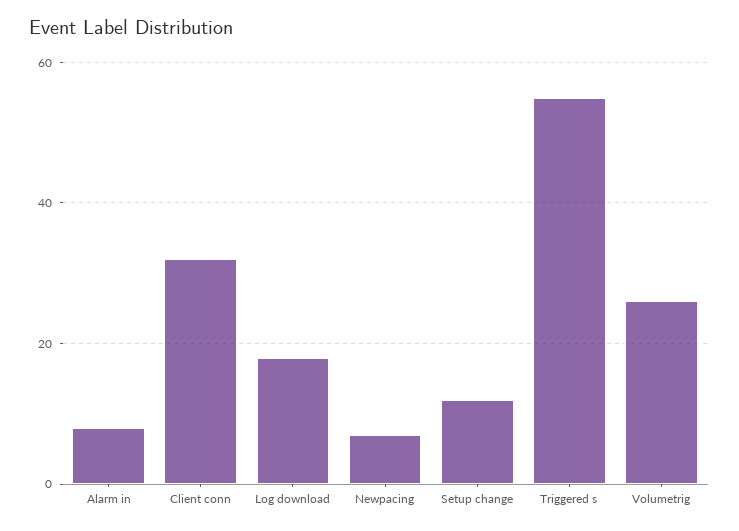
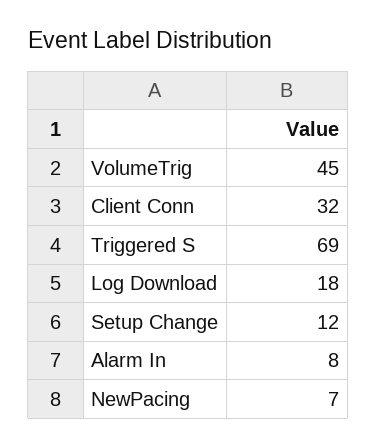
Triggered s: 55 -> 69
Volumetrig: 25 -> 45

